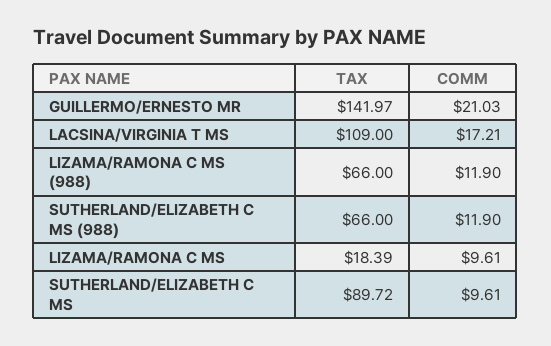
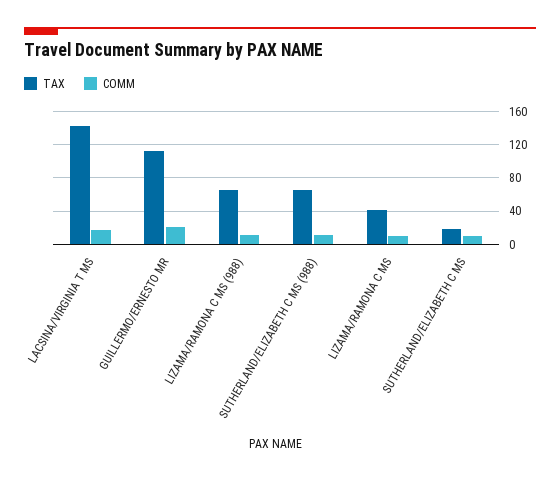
TAX, GUILLERMO/ERNESTO MR: 141.97 -> 110
TAX, LACSINA/VIRGINIA T MS: 109 -> 140
TAX, LIZAMA/RAMONA C MS: 18.39 -> 40
TAX, SUTHERLAND/ELIZABETH C MS: 89.72 -> 20

